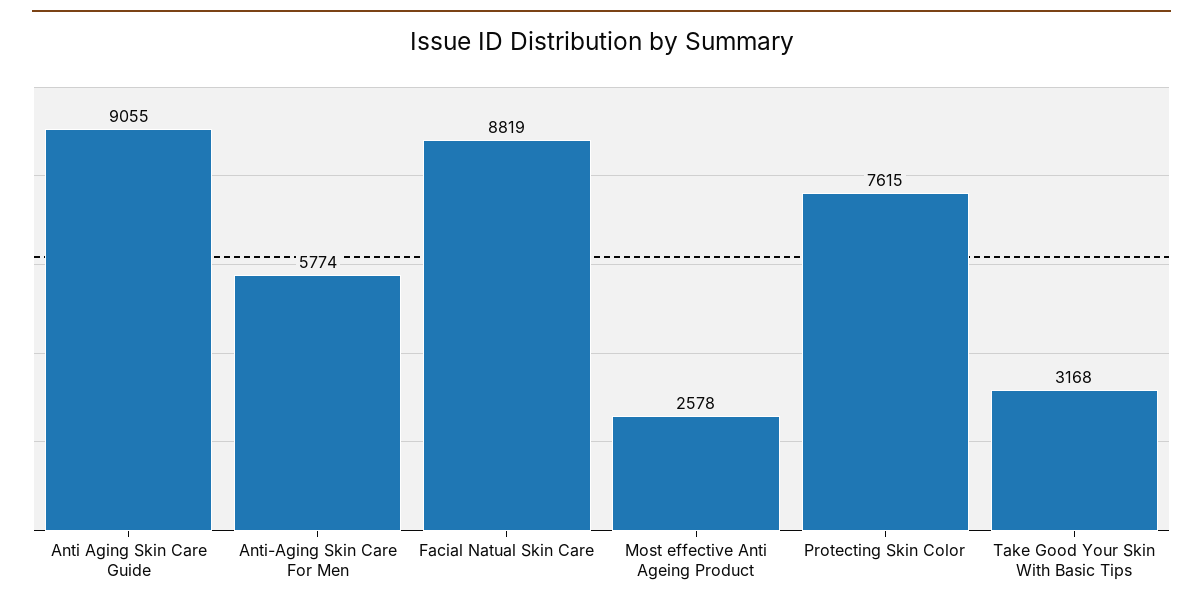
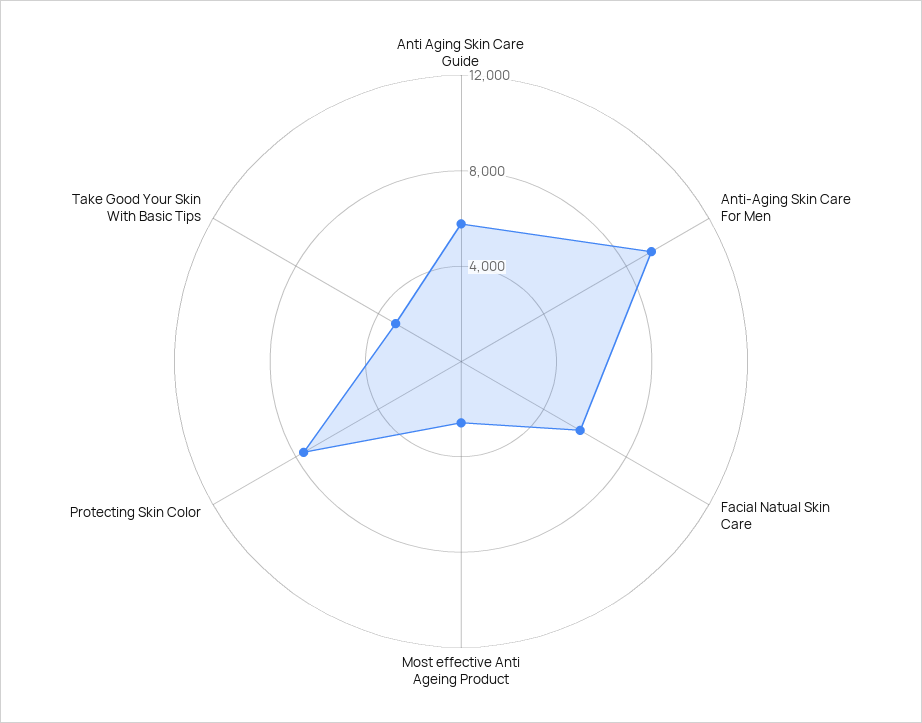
Anti Aging Skin Care Guide: 9055 -> 6000
Anti-Aging Skin Care For Men: 5774 -> 9000
Facial Natual Skin Care: 8819 -> 6000

